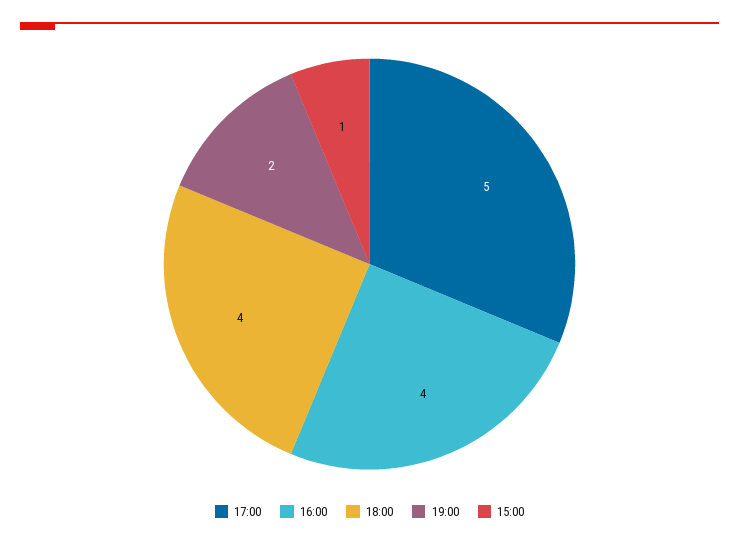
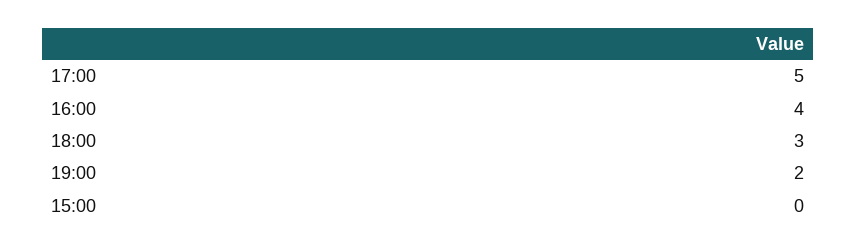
18:00: 4 -> 3
15:00: 1 -> 0

